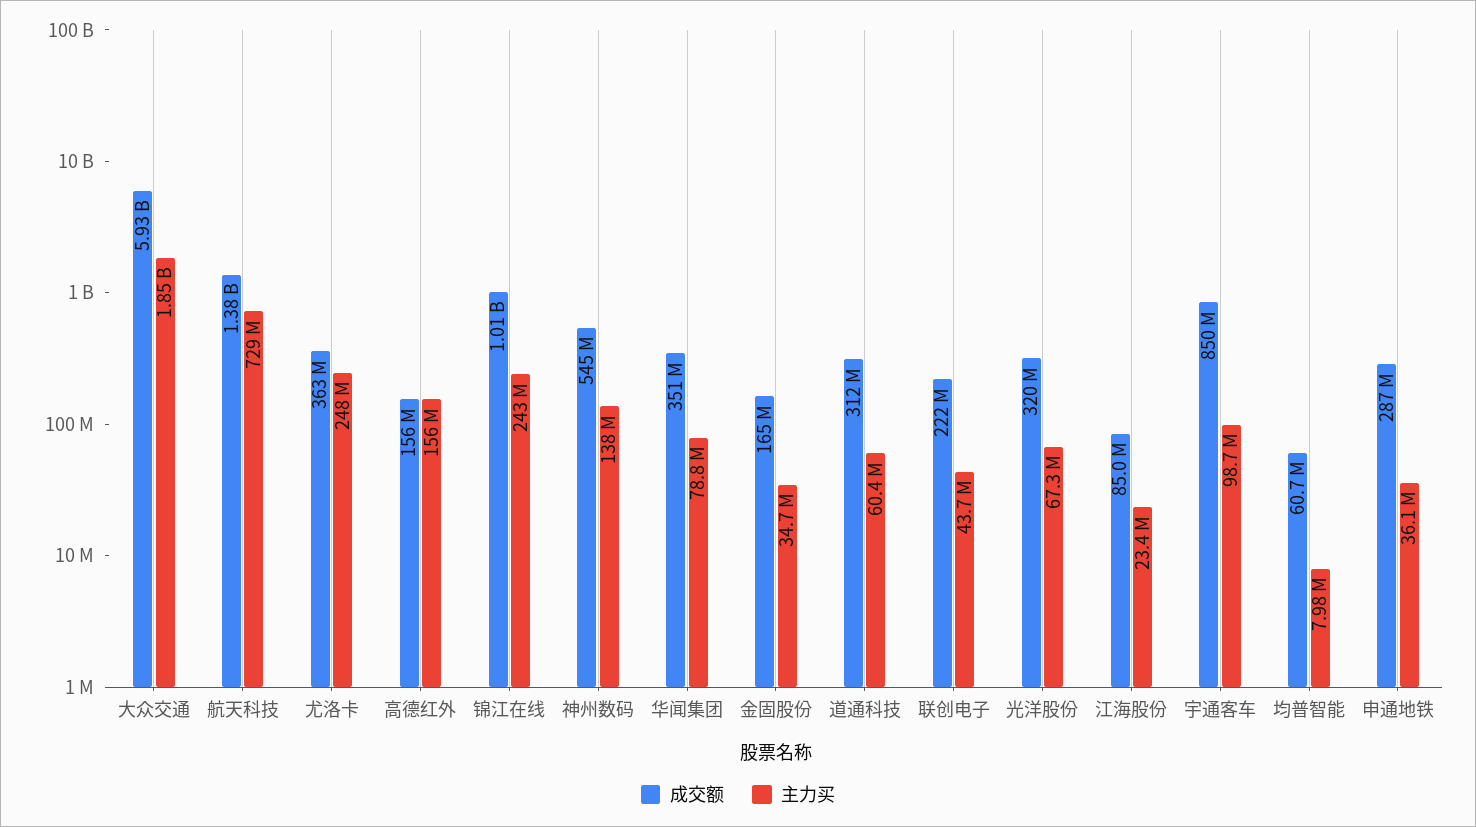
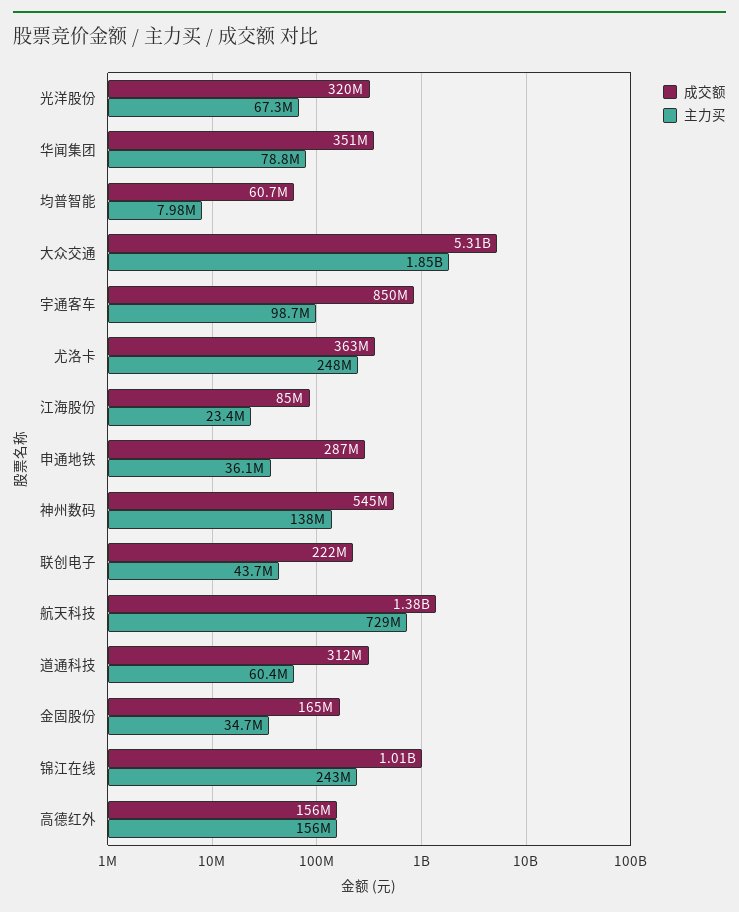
成交额, 大众交通: 5930000000 -> 5310000000

